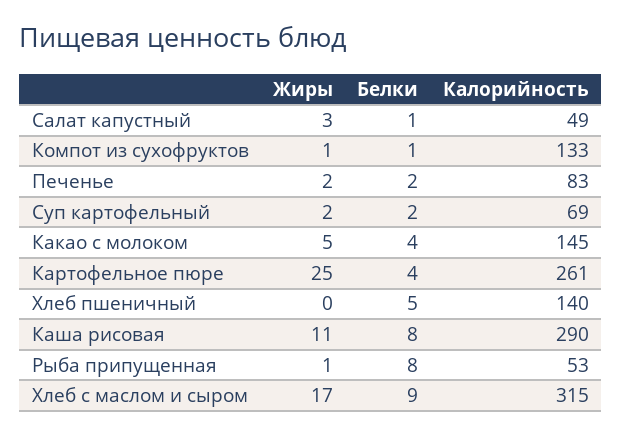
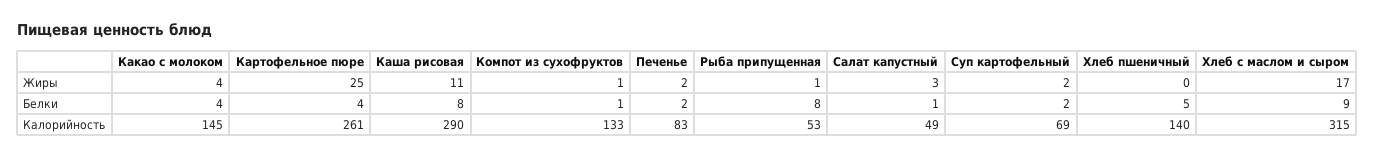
Жиры, Какао с молоком: 5 -> 4

